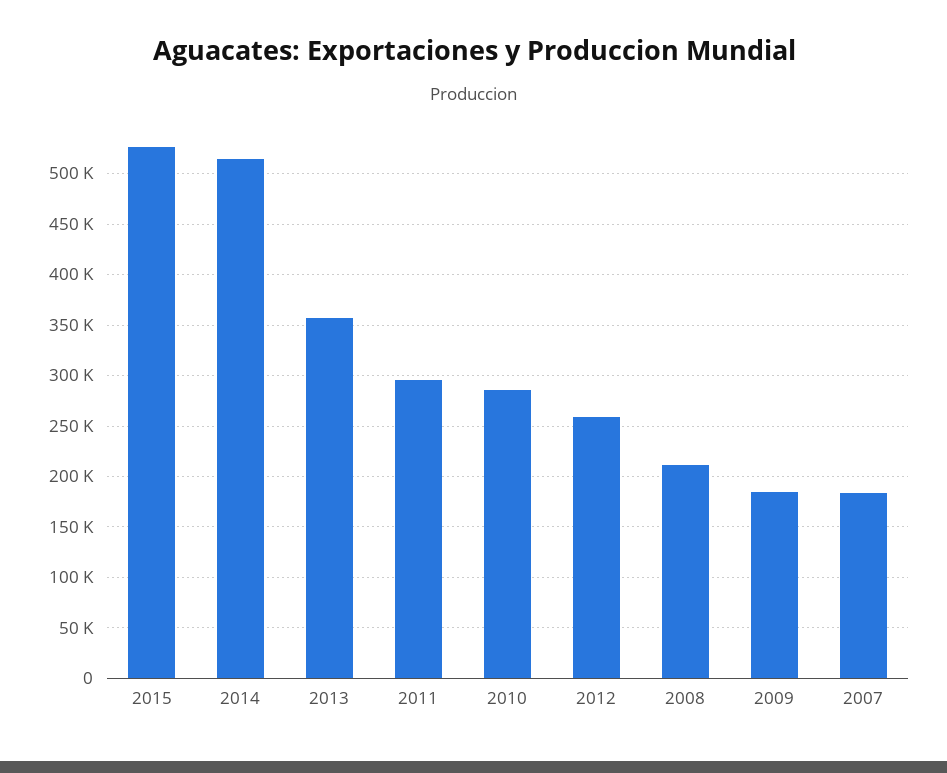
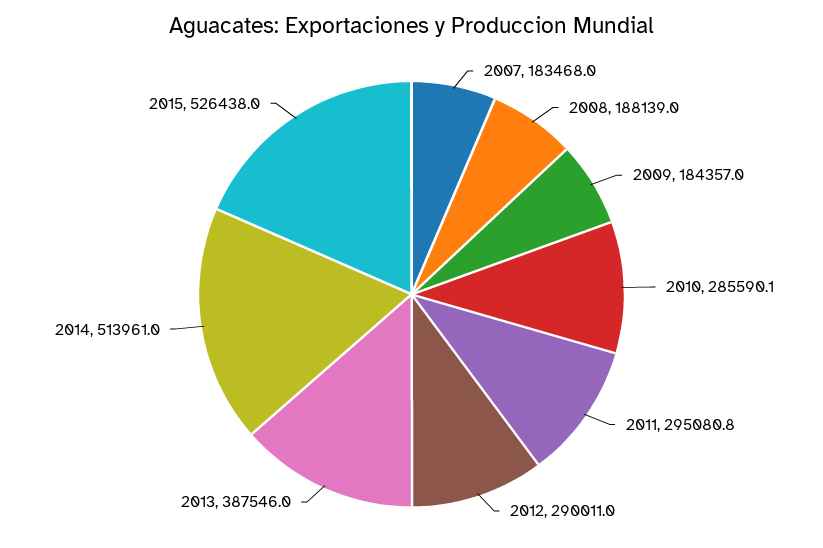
2013: 360000 -> 387546
2012: 260000 -> 290011
2008: 210000 -> 188139

